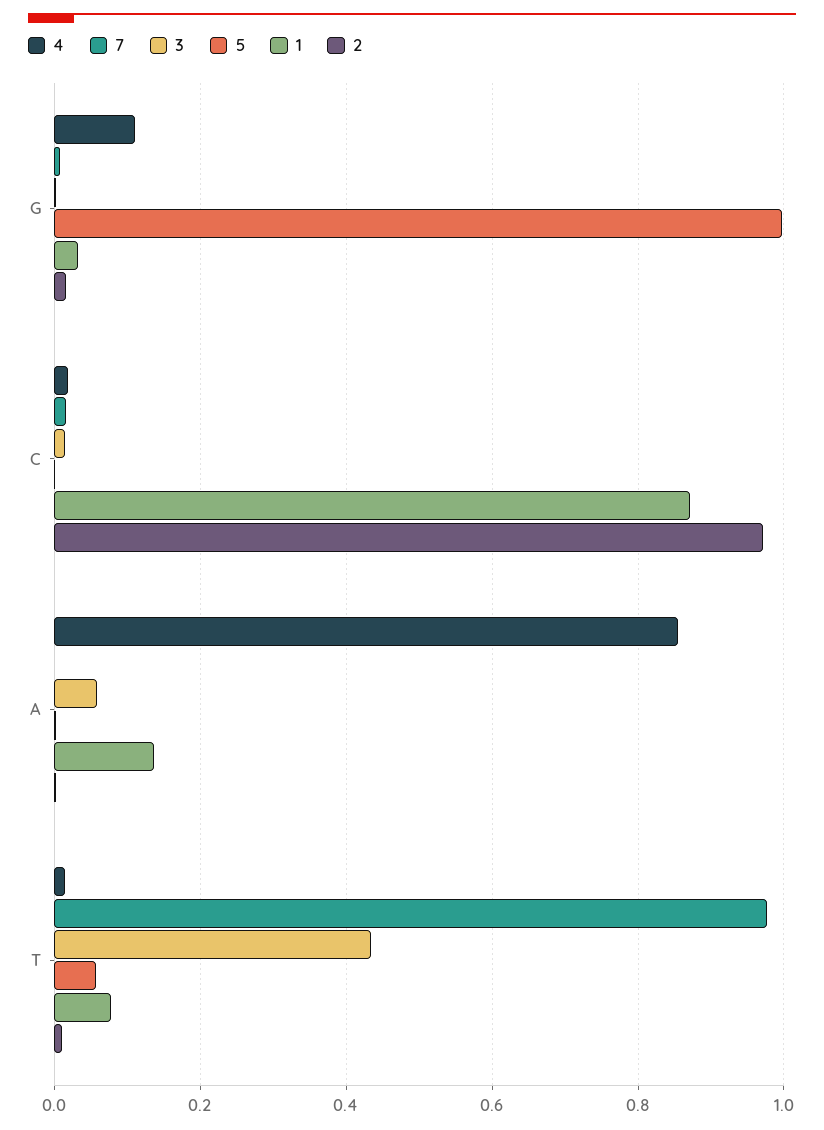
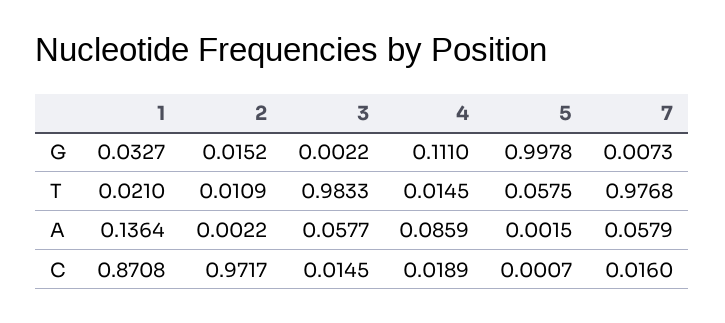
4, A: 0.86 -> 0.0859
7, A: 0 -> 0.0579
3, T: 0.44 -> 0.9833
1, T: 0.08 -> 0.021

